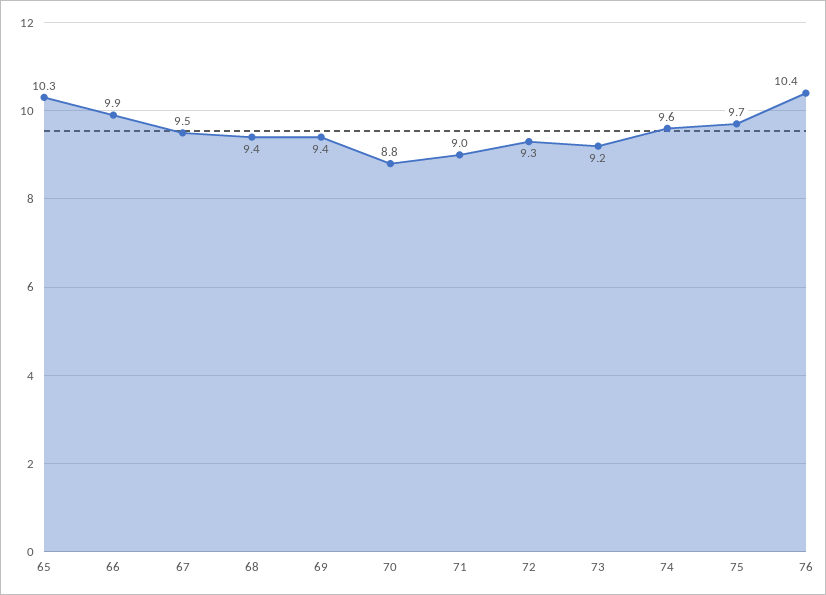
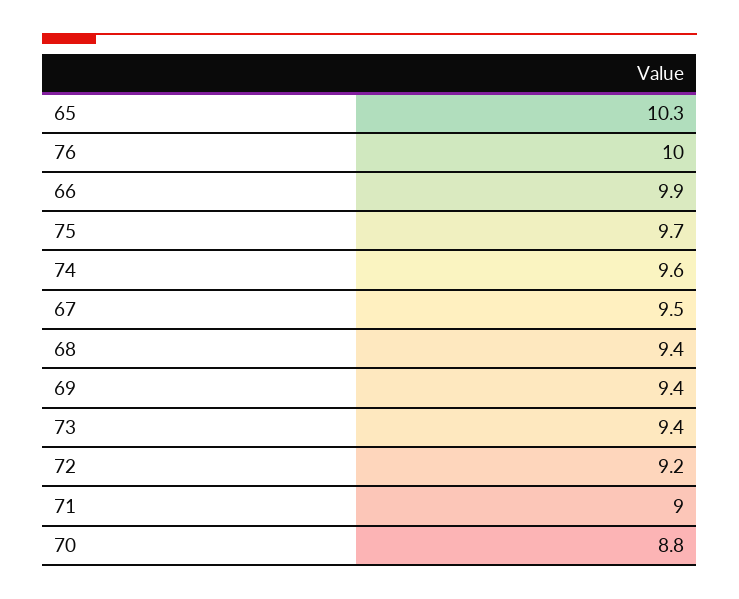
72: 9.3 -> 9.2
73: 9.2 -> 9.4
76: 10.4 -> 10

